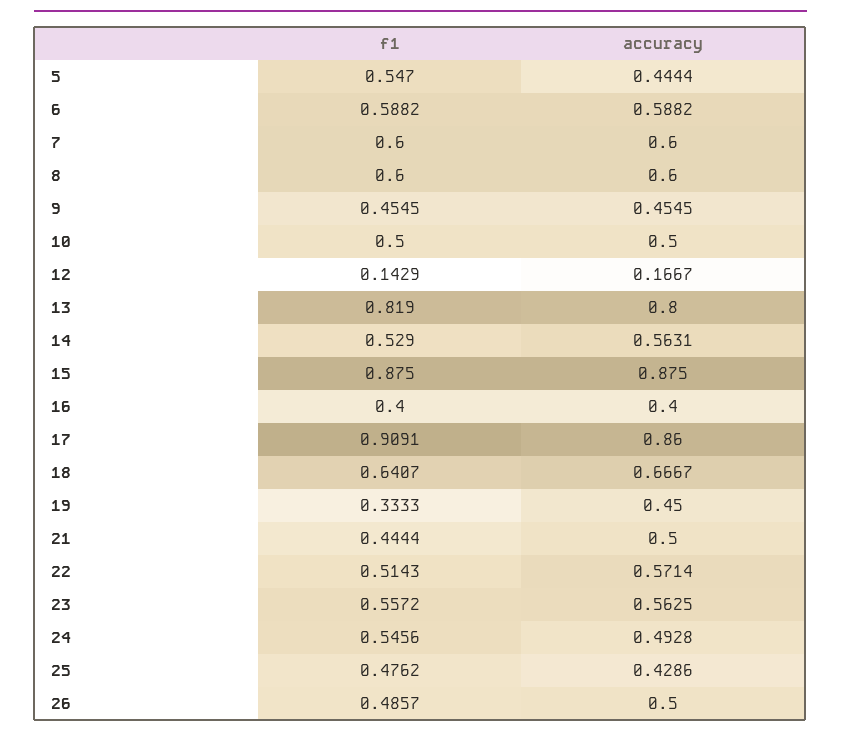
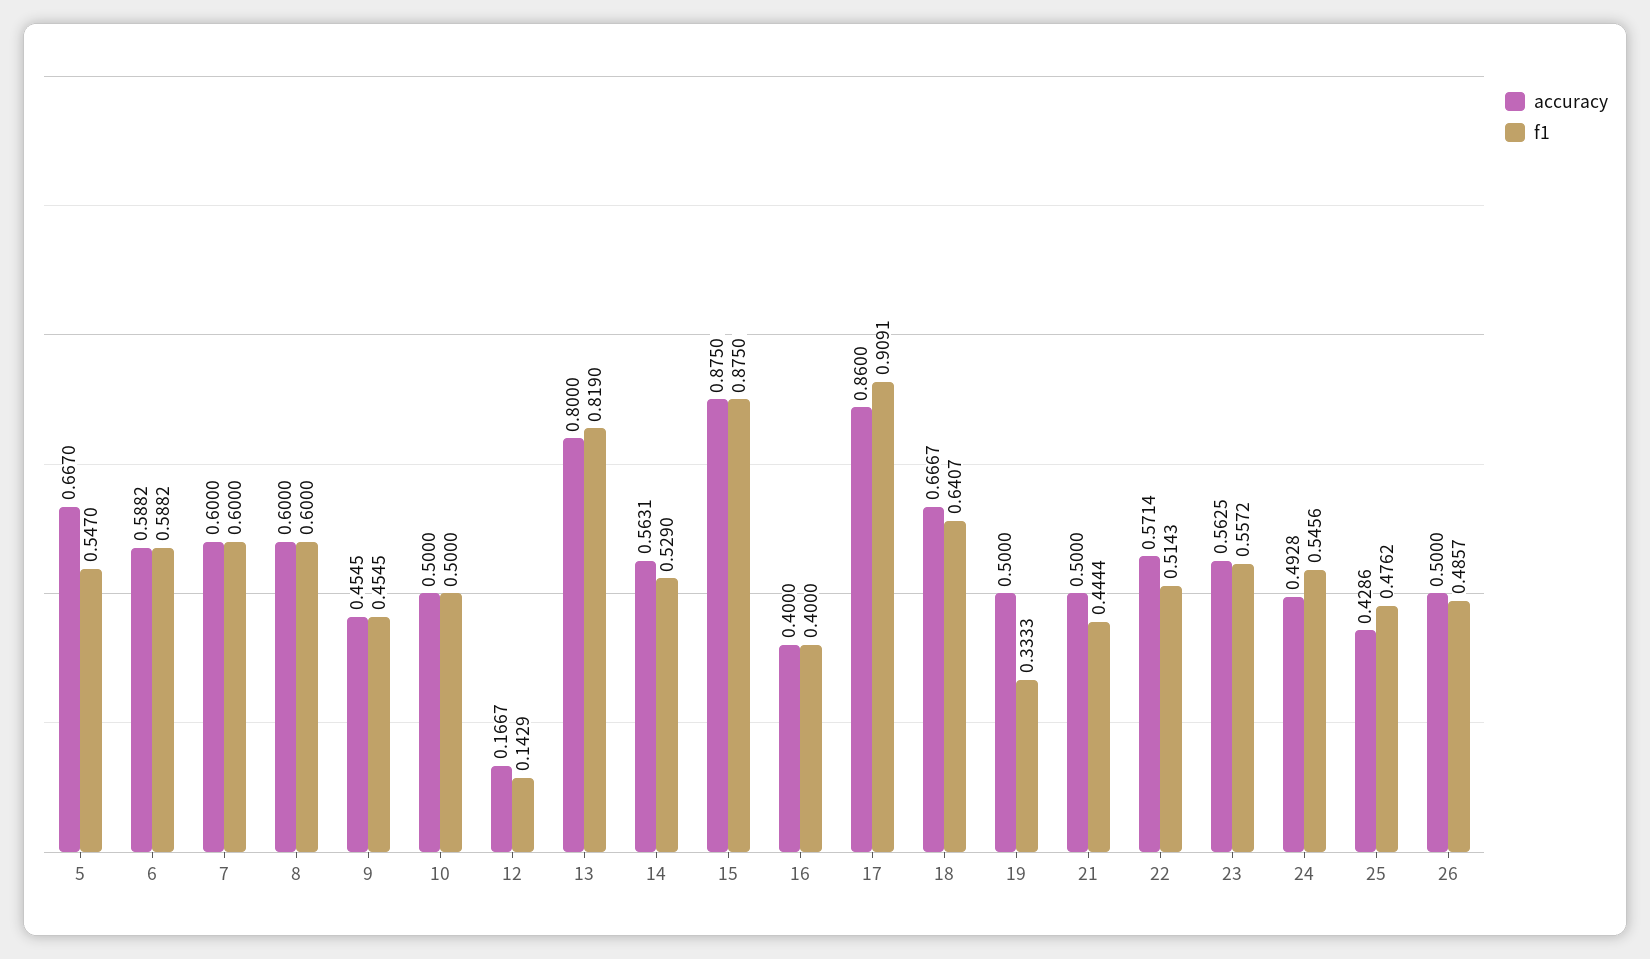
accuracy, 5: 0.4444 -> 0.667
accuracy, 19: 0.45 -> 0.5

